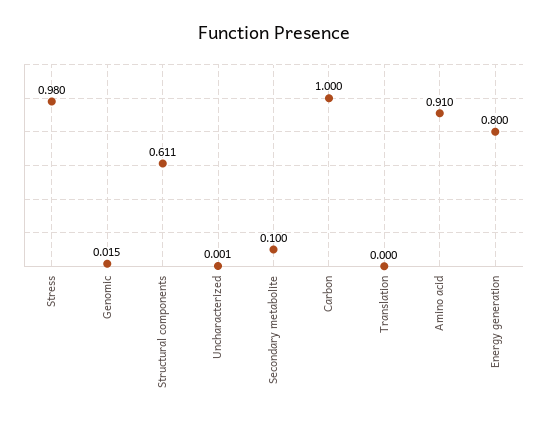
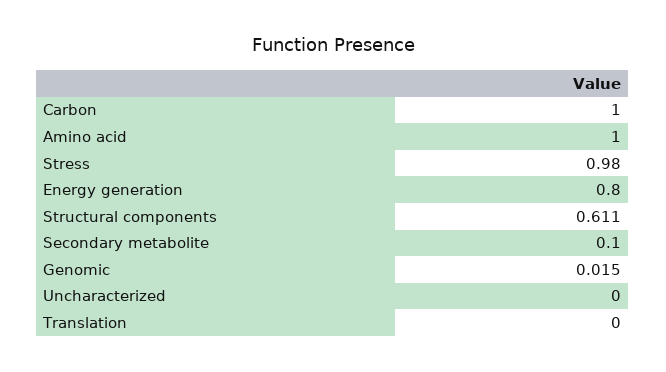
Uncharacterized: 0.001 -> 0
Amino acid: 0.91 -> 1

